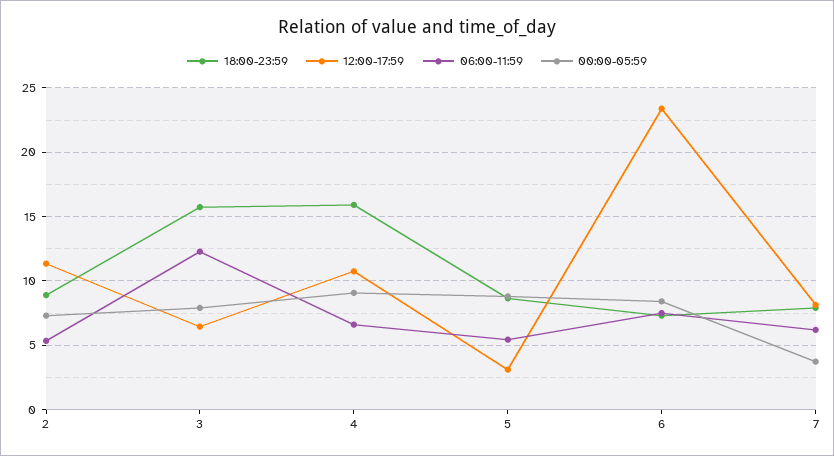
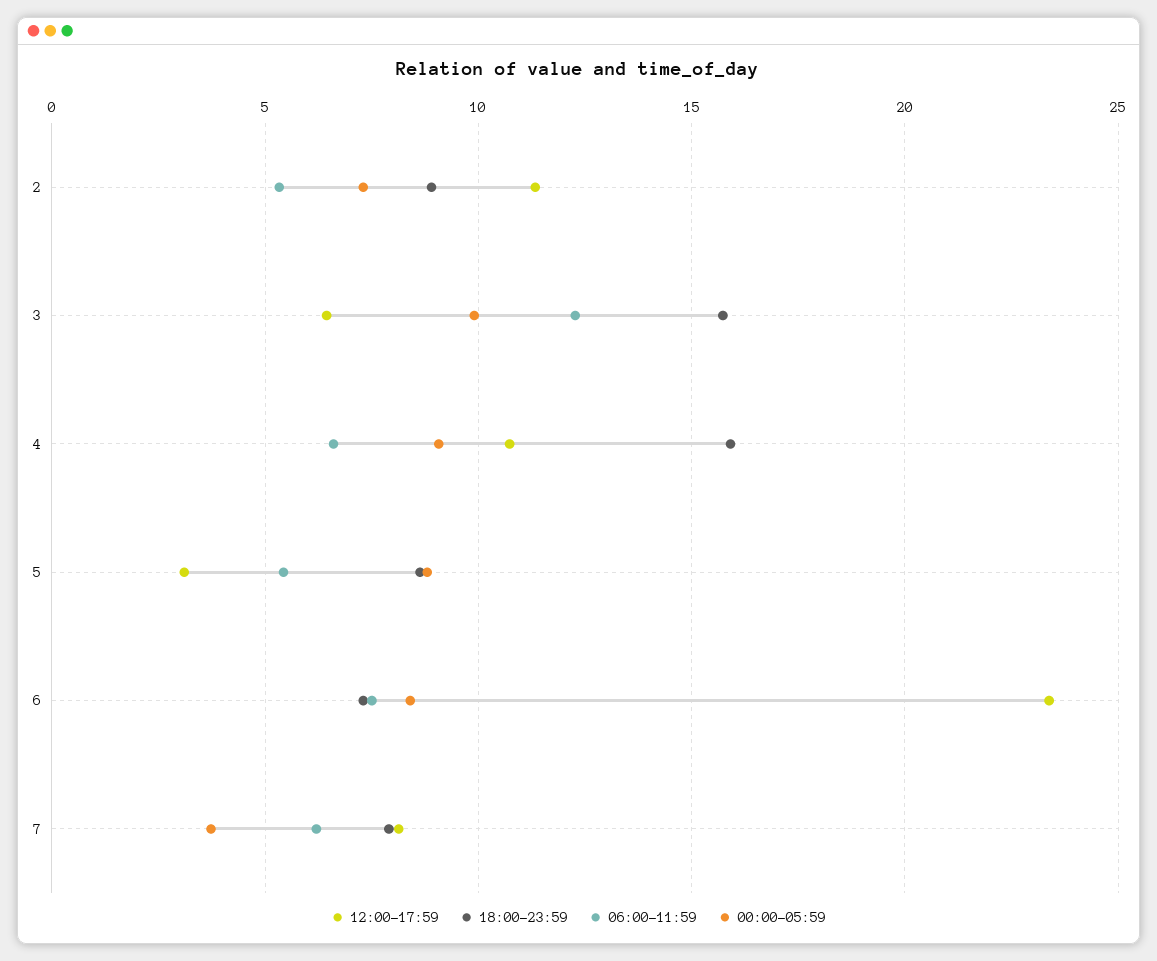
00:00-05:59, 3: 8 -> 10

